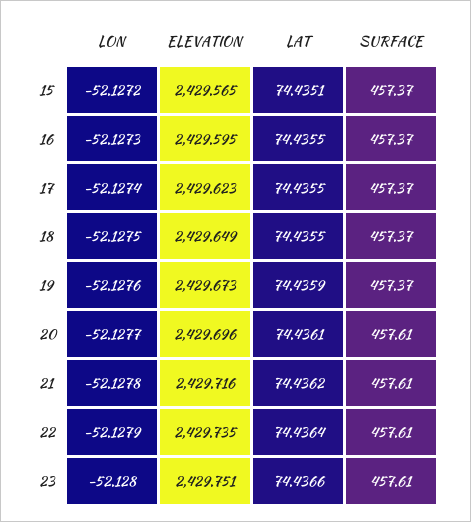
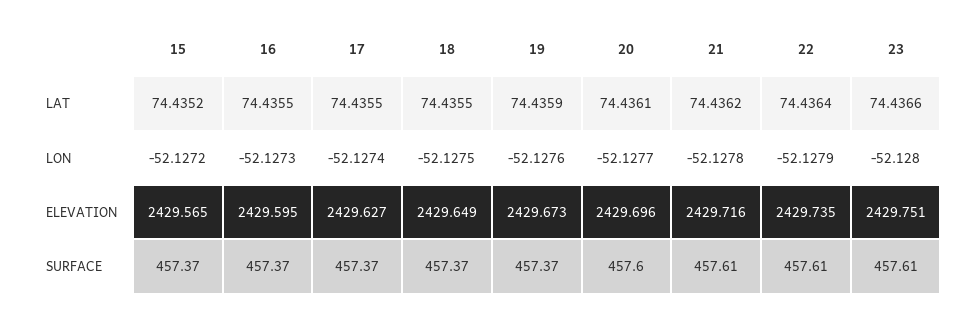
LAT, 15: 74.4351 -> 74.4352
ELEVATION, 17: 2429.623 -> 2429.627
SURFACE, 20: 457.61 -> 457.6

